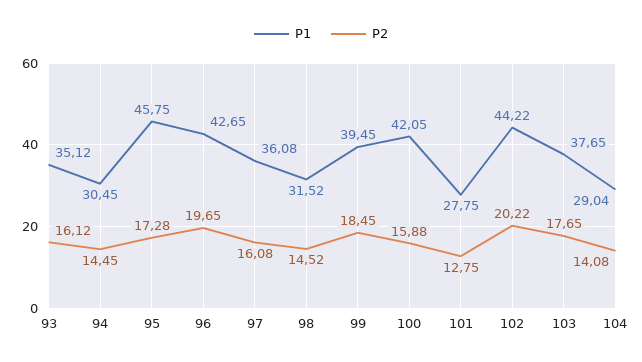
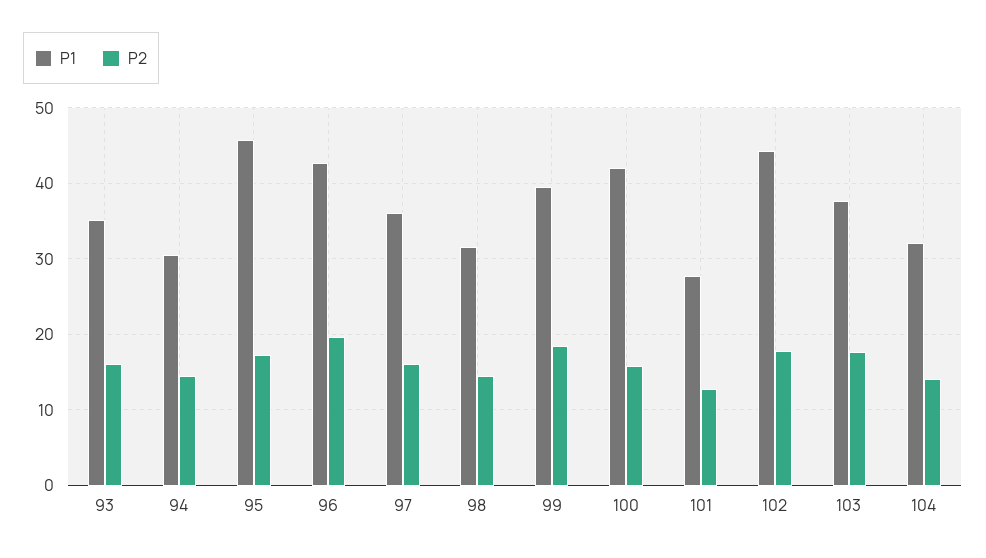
P2, 102: 20.22 -> 18
P1, 104: 29.04 -> 32

